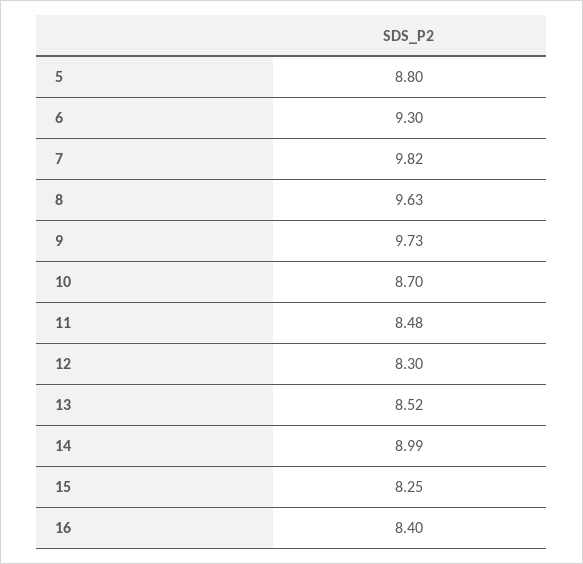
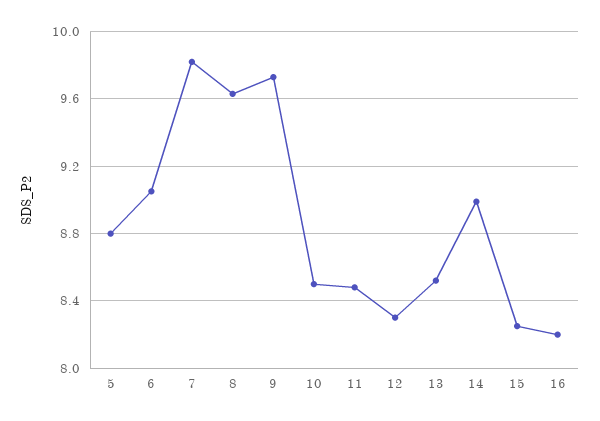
6: 9.3 -> 9.05
10: 8.7 -> 8.5
16: 8.4 -> 8.2

